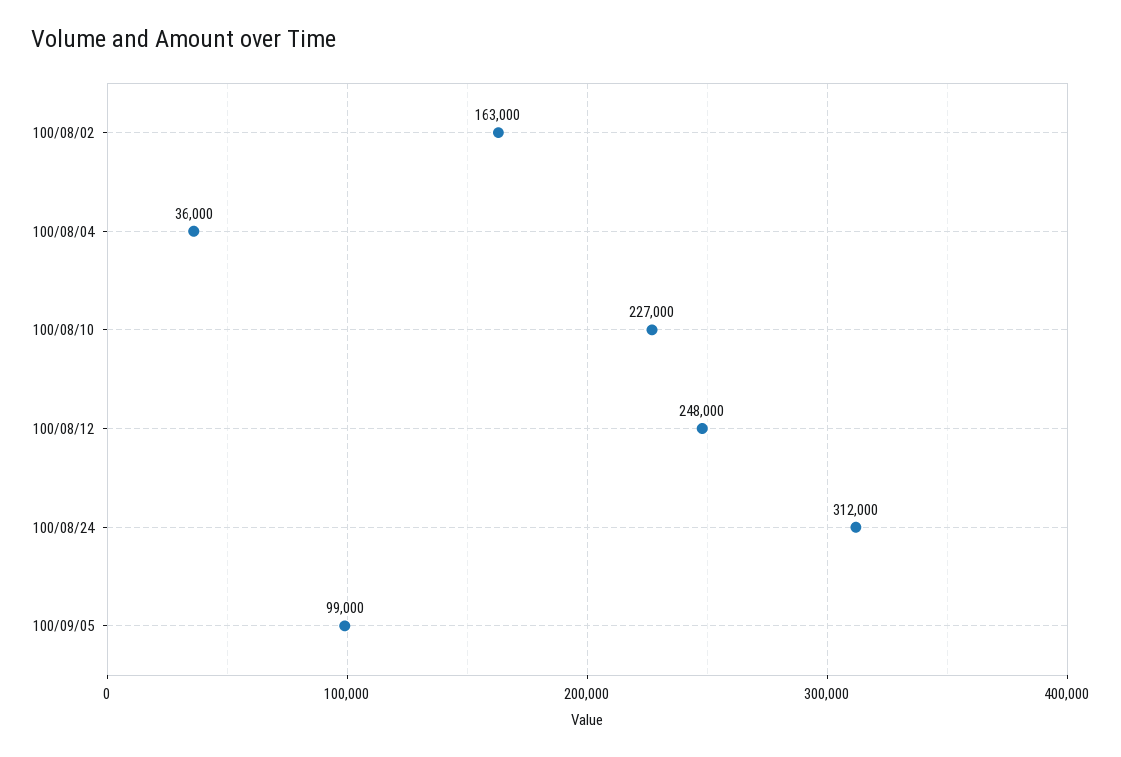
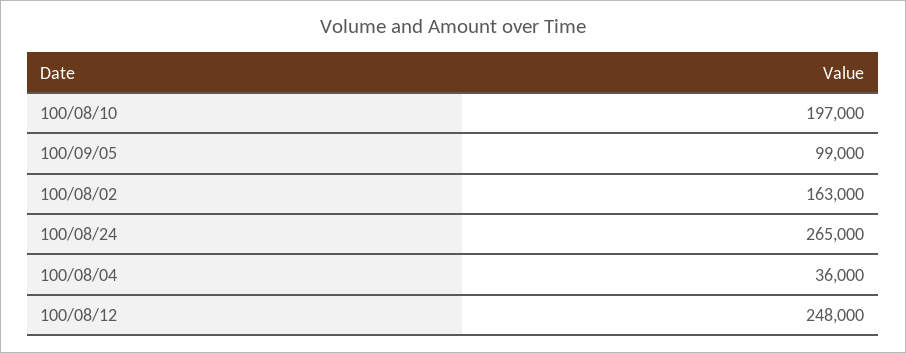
100/08/10: 227000 -> 197000
100/08/24: 312000 -> 265000

